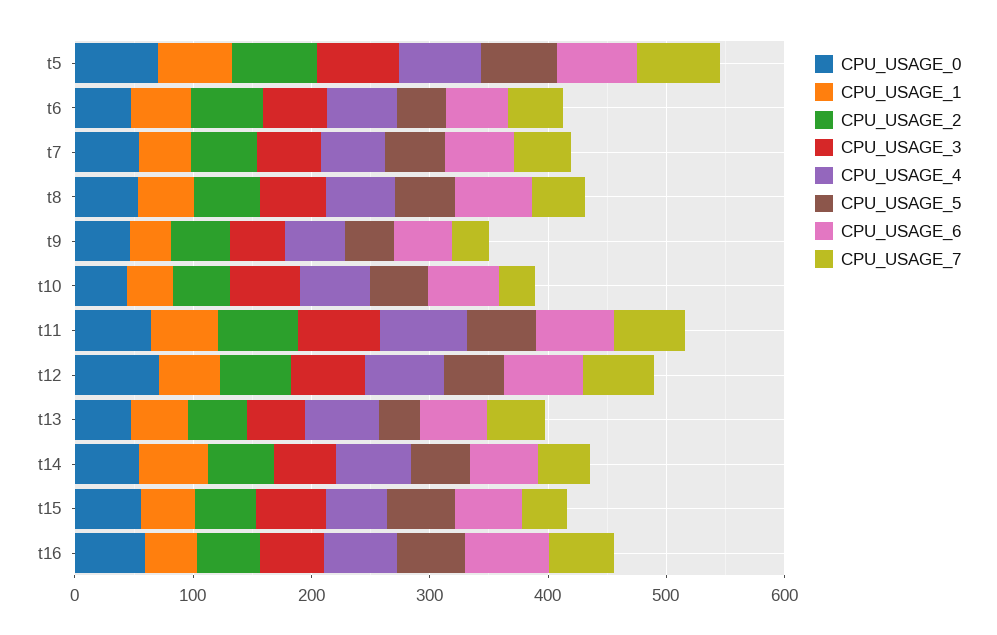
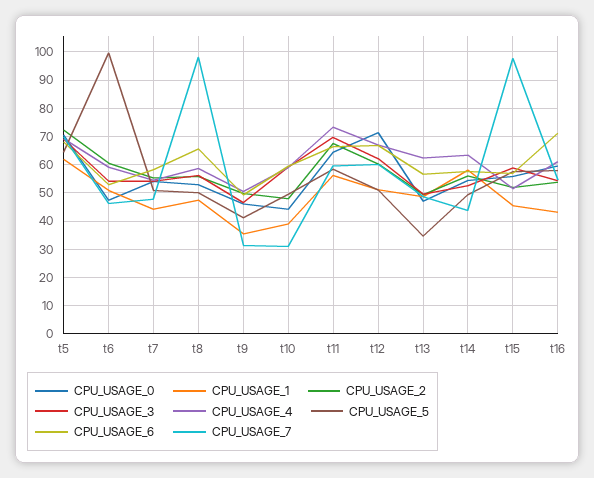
CPU_USAGE_5, t6: 40 -> 100
CPU_USAGE_7, t8: 40 -> 97.5
CPU_USAGE_7, t15: 40 -> 97.5

